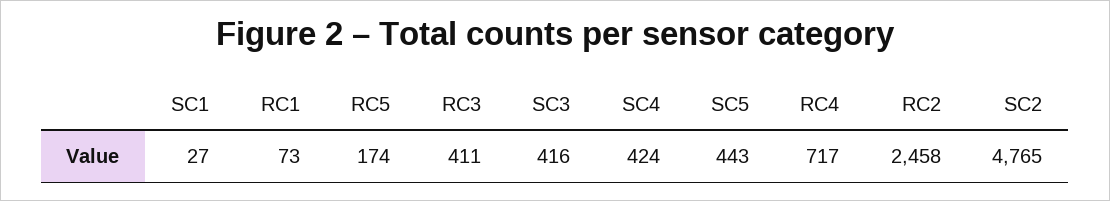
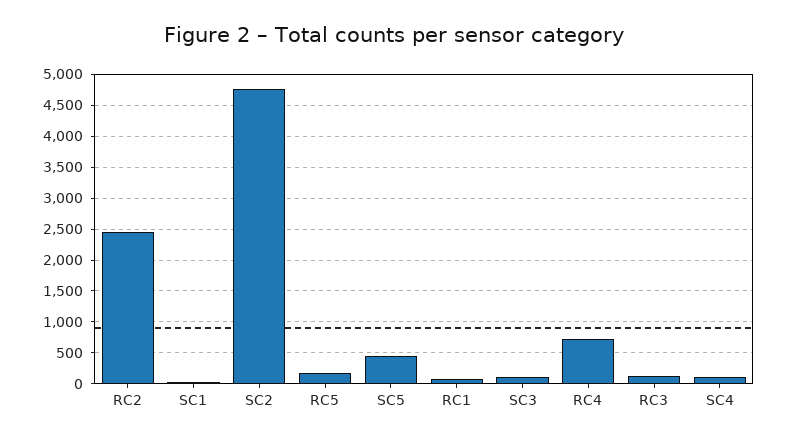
RC3: 411 -> 100
SC3: 416 -> 100
SC4: 424 -> 100

